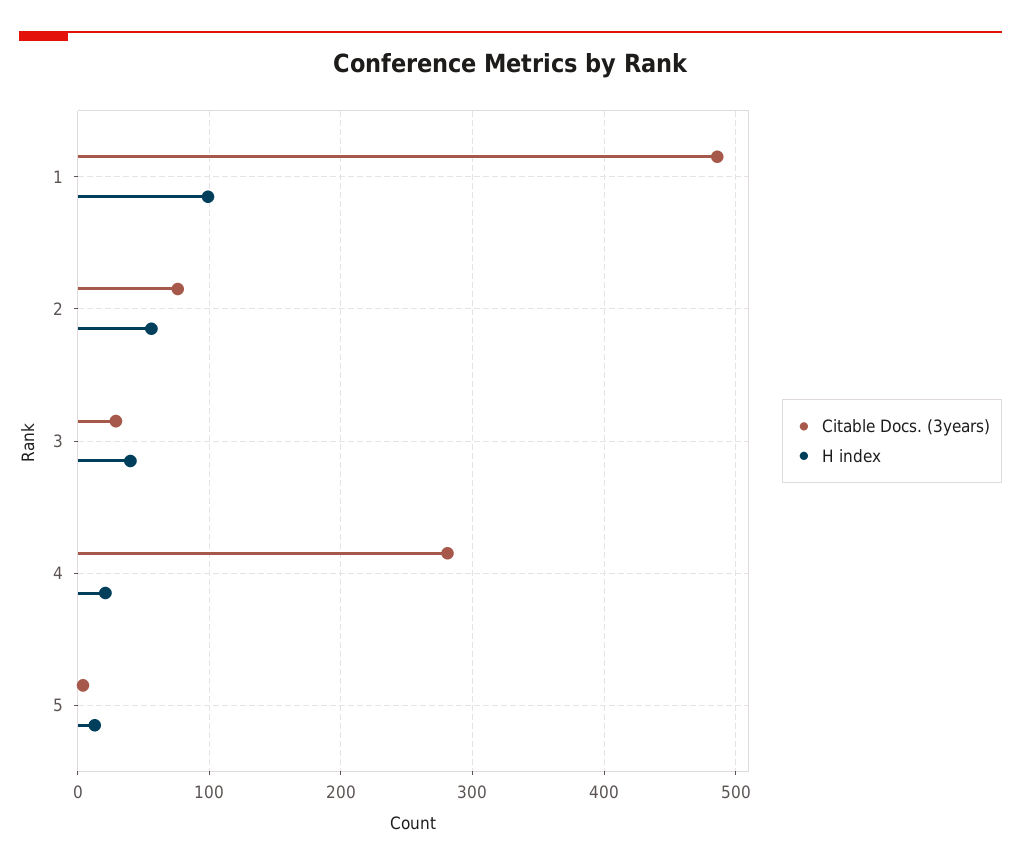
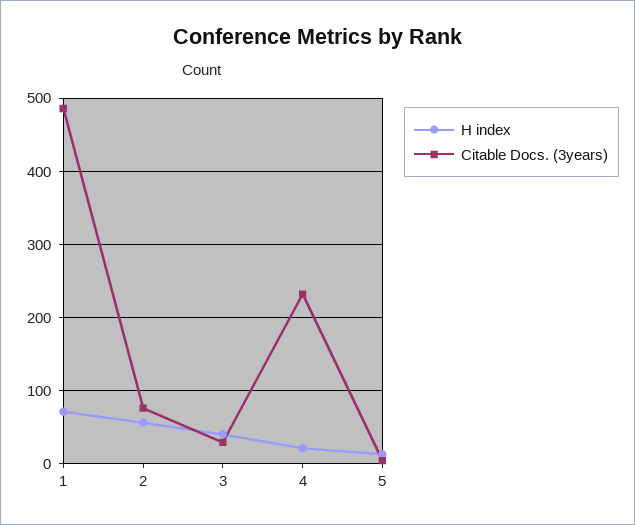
H index, 1: 100 -> 70
Citable Docs. (3years), 4: 280 -> 230

